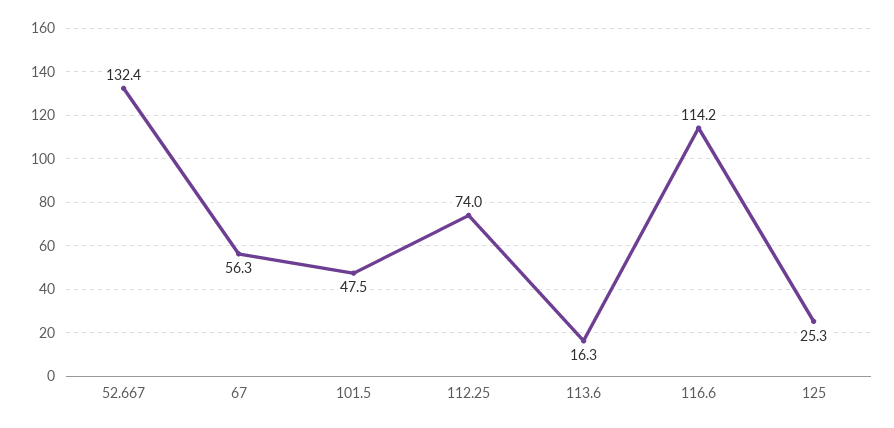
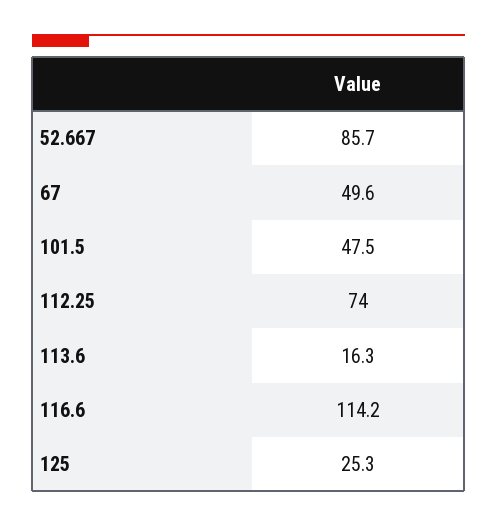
52.667: 132.4 -> 85.7
67: 56.3 -> 49.6

